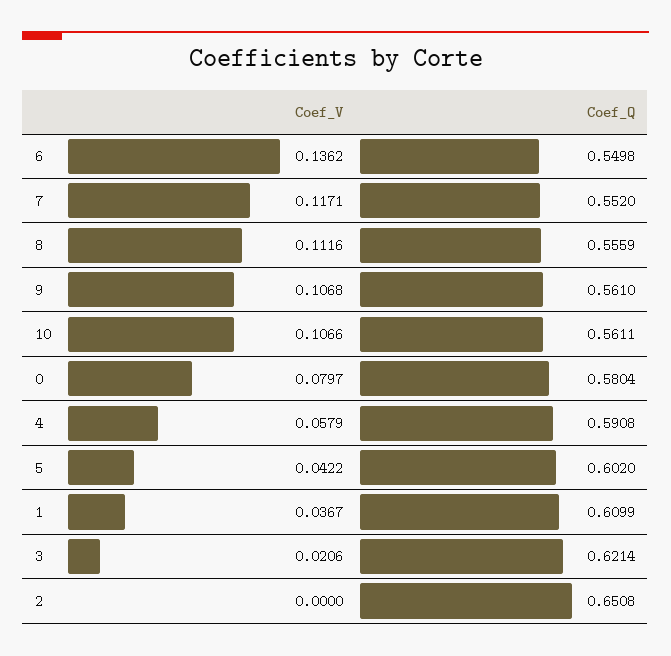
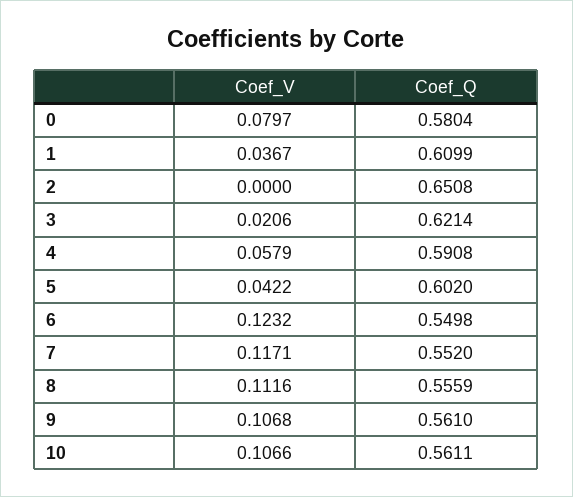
Coef_V, 6: 0.1362 -> 0.1232

